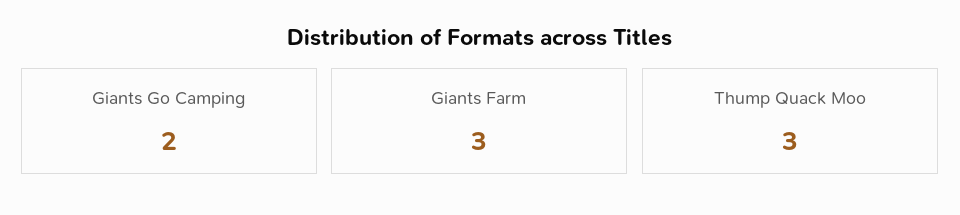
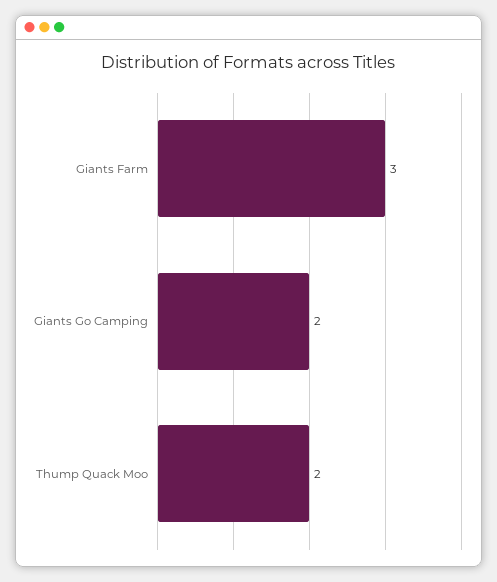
Thump Quack Moo: 3 -> 2

